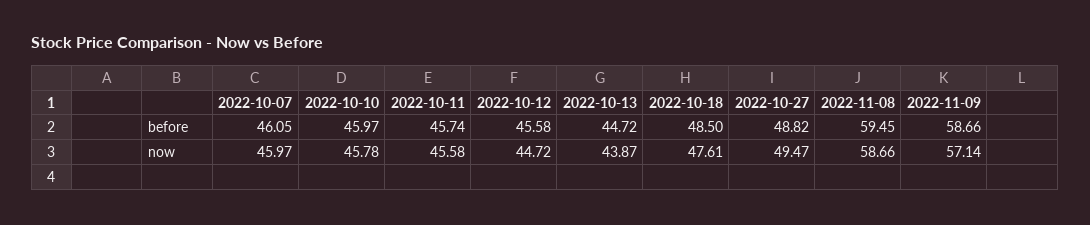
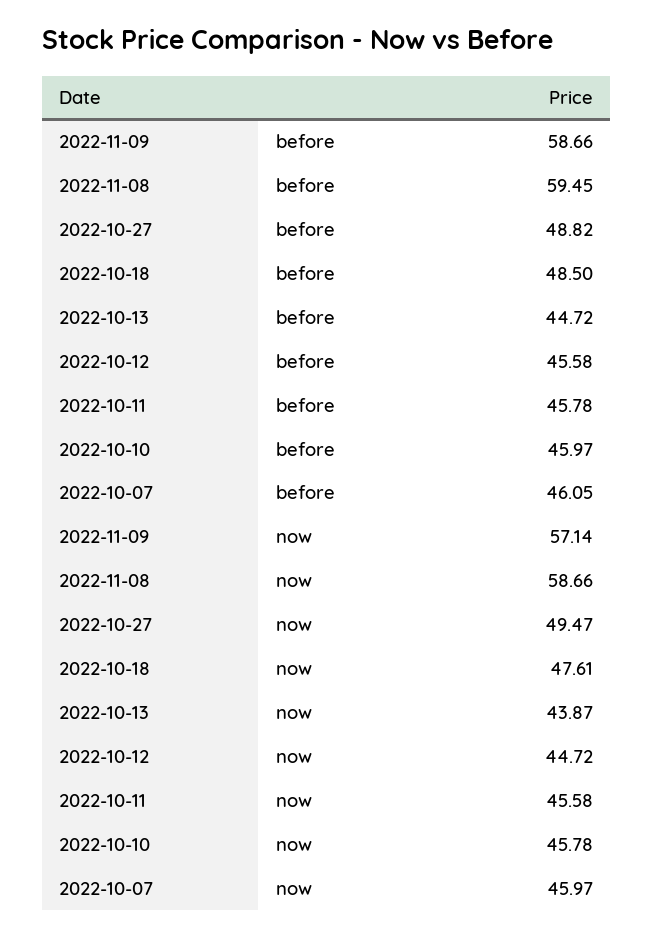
2022-10-11, before: 45.74 -> 45.78

